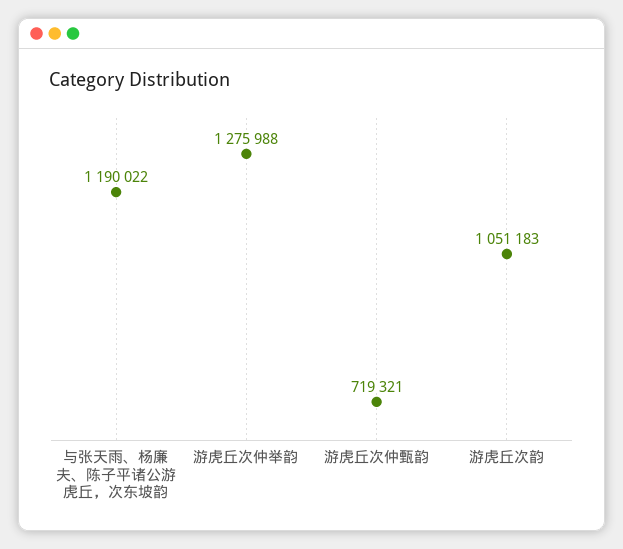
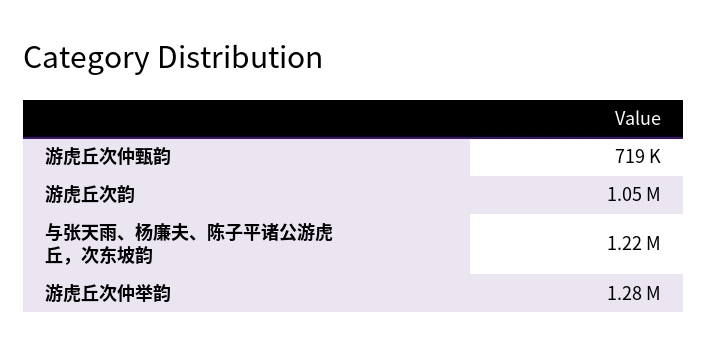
与张天雨、杨廉夫、陈子平诸公游虎丘，次东坡韵: 1190022 -> 1220000

